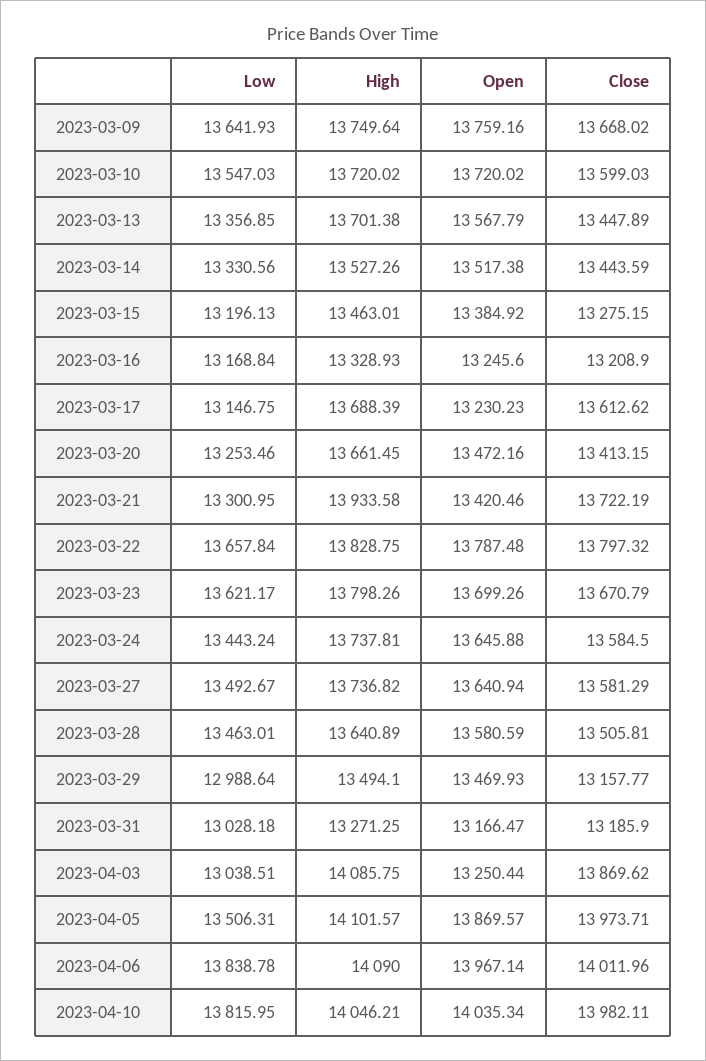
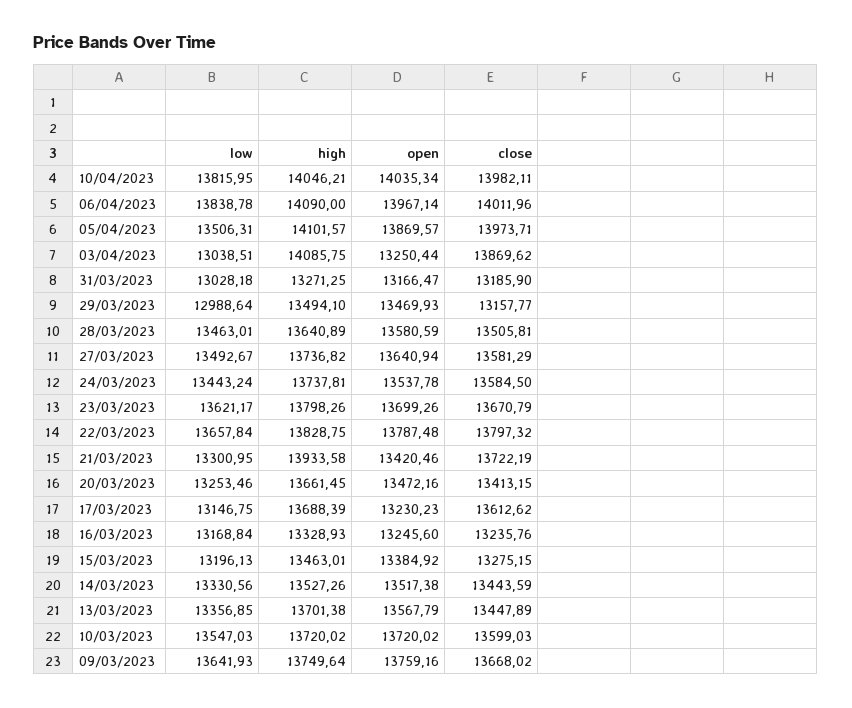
Close, 2023-03-16: 13208.9 -> 13235.76
Open, 2023-03-24: 13645.88 -> 13537.78

